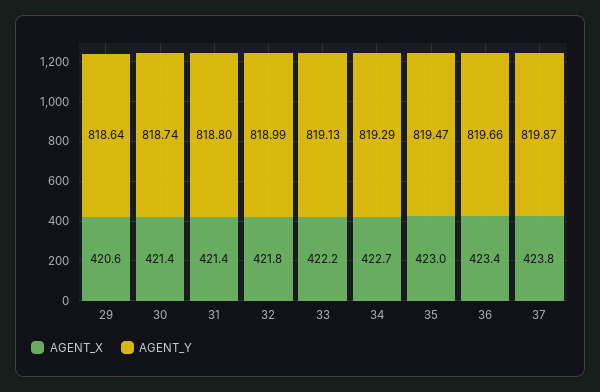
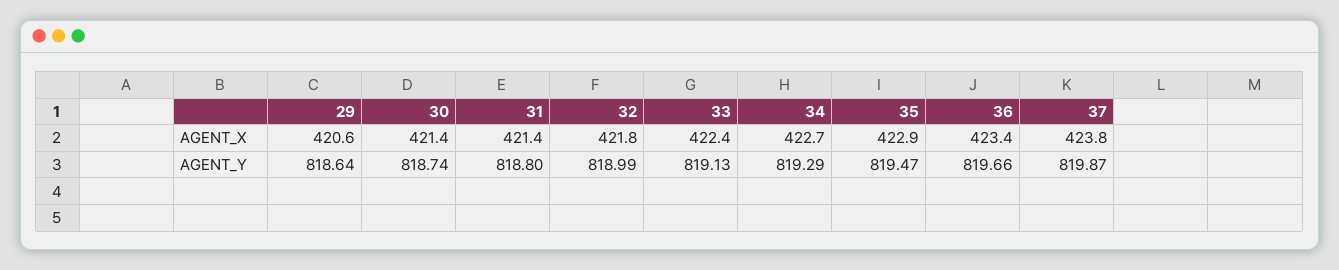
AGENT_X, 33: 422.2 -> 422.4
AGENT_X, 35: 423 -> 422.9

